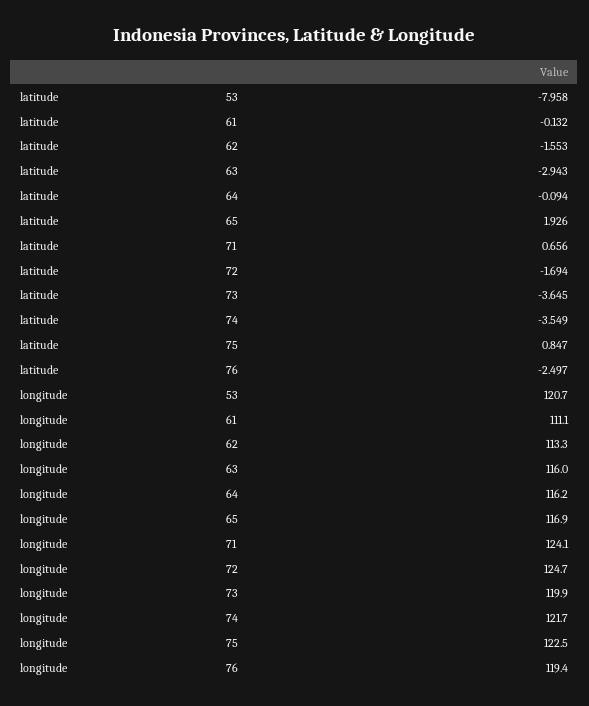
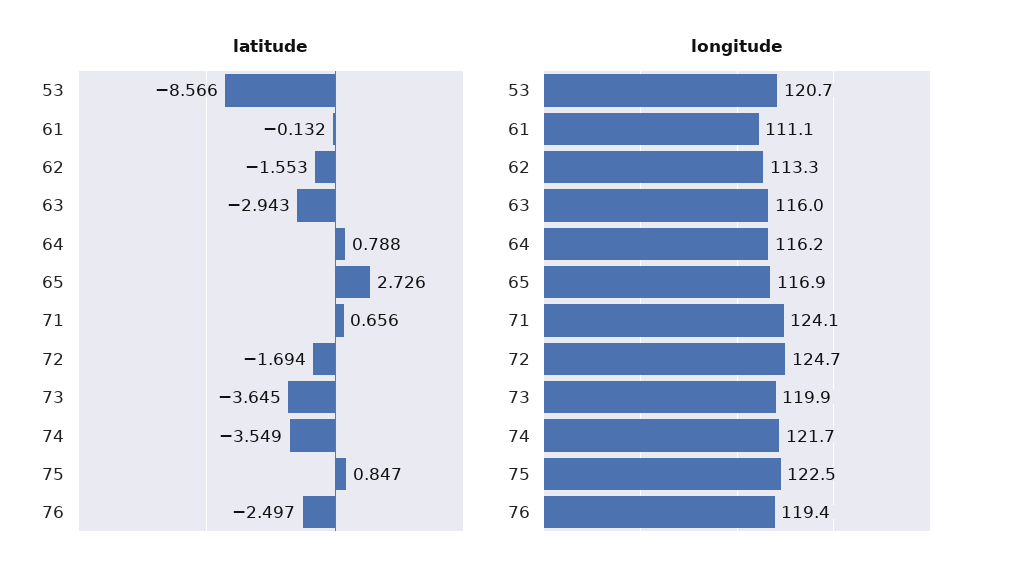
latitude, 53: -7.958 -> -8.566
latitude, 64: -0.094 -> 0.788
latitude, 65: 1.926 -> 2.726

